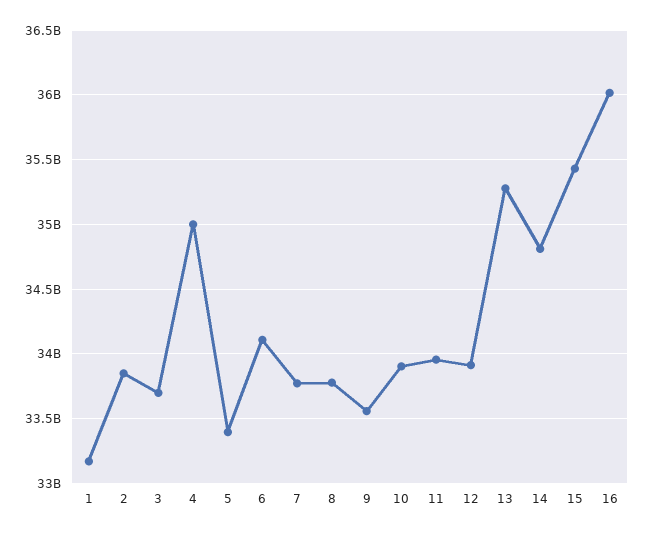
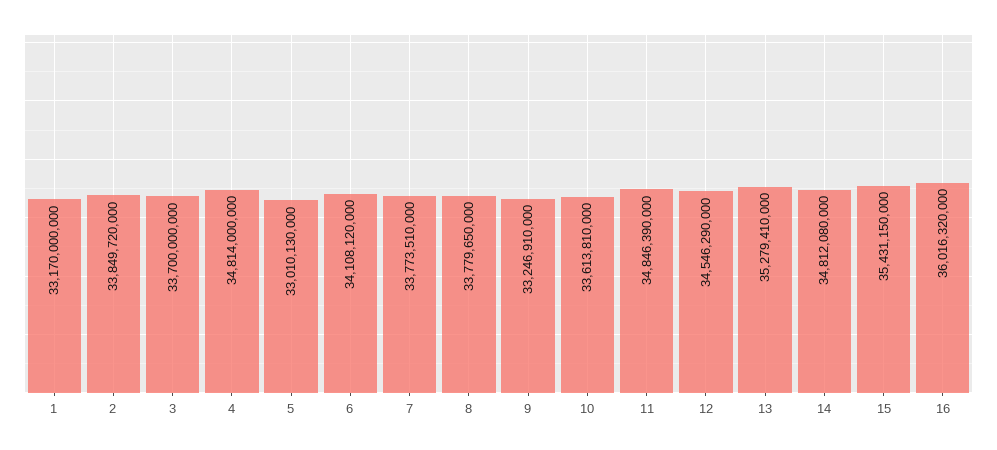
4: 35000000000 -> 34814000000
5: 33400000000 -> 33010130000
9: 33550000000 -> 33246910000
10: 33900000000 -> 33613810000
11: 33950000000 -> 34846390000
12: 33900000000 -> 34546290000

